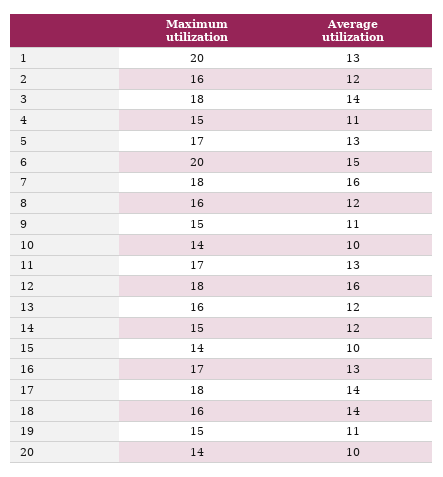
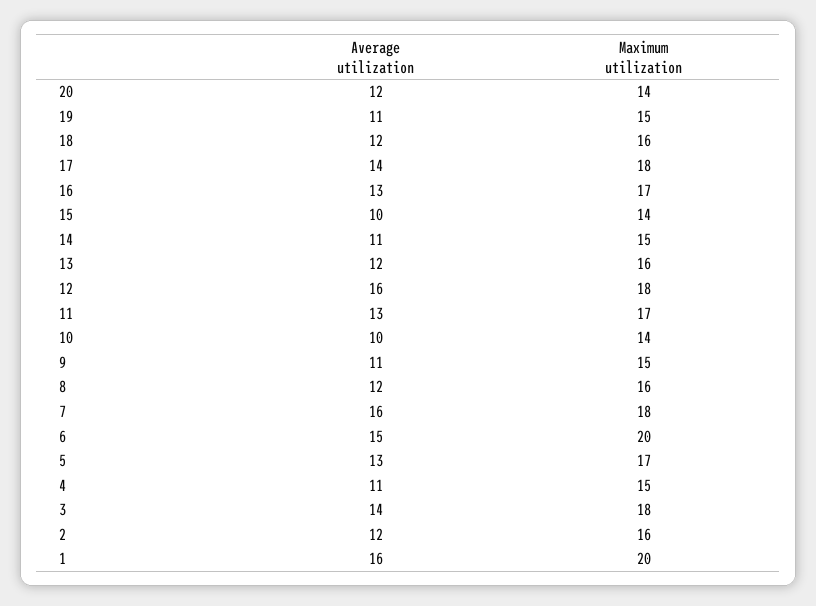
Average utilization, 1: 13 -> 16
Average utilization, 14: 12 -> 11
Average utilization, 18: 14 -> 12
Average utilization, 20: 10 -> 12

